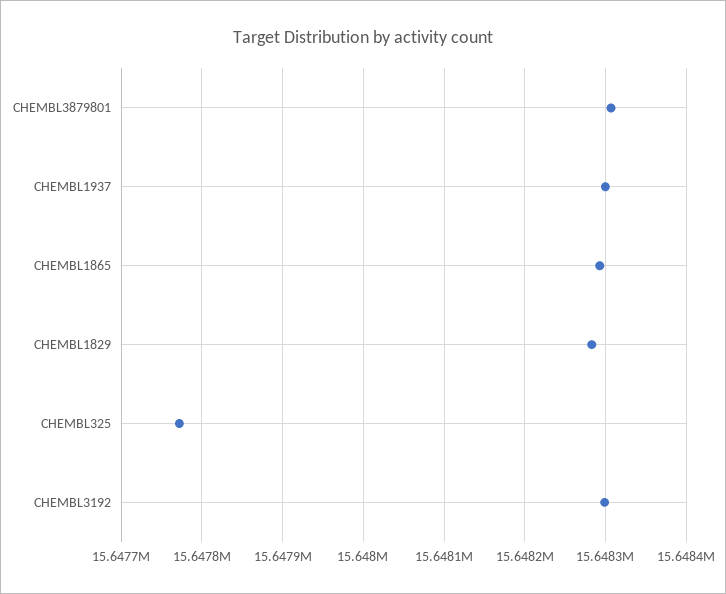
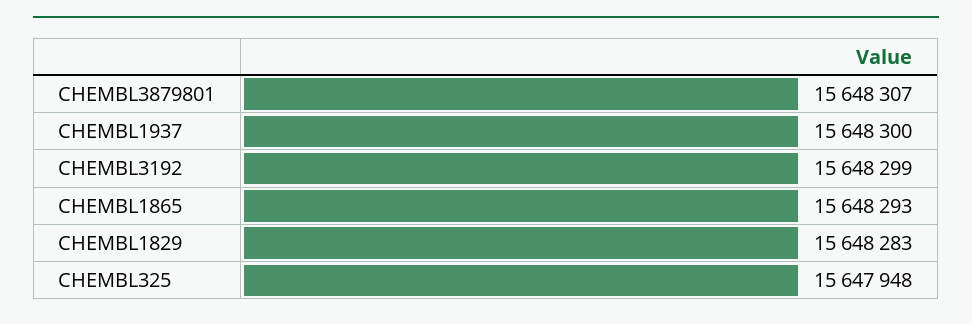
CHEMBL325: 15647770 -> 15647948

